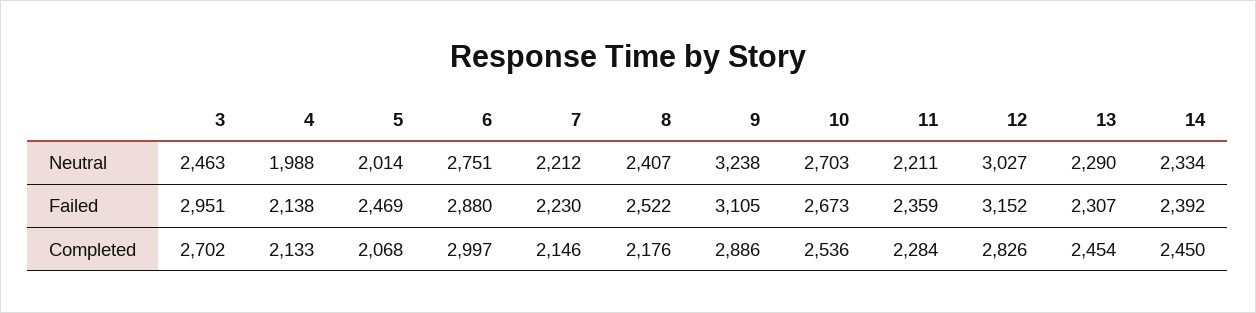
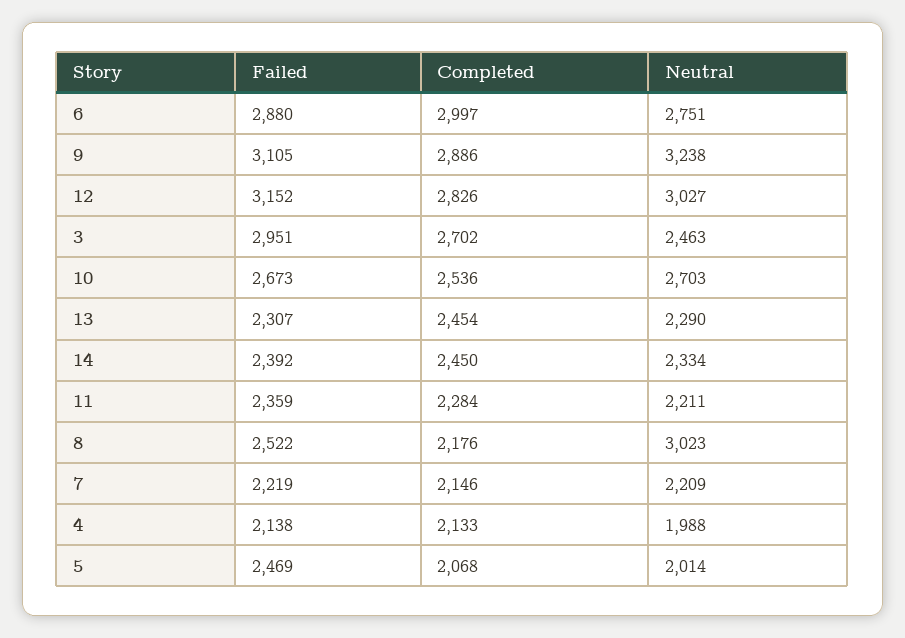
7, Neutral: 2212 -> 2209
8, Neutral: 2407 -> 3023
7, Failed: 2230 -> 2219

